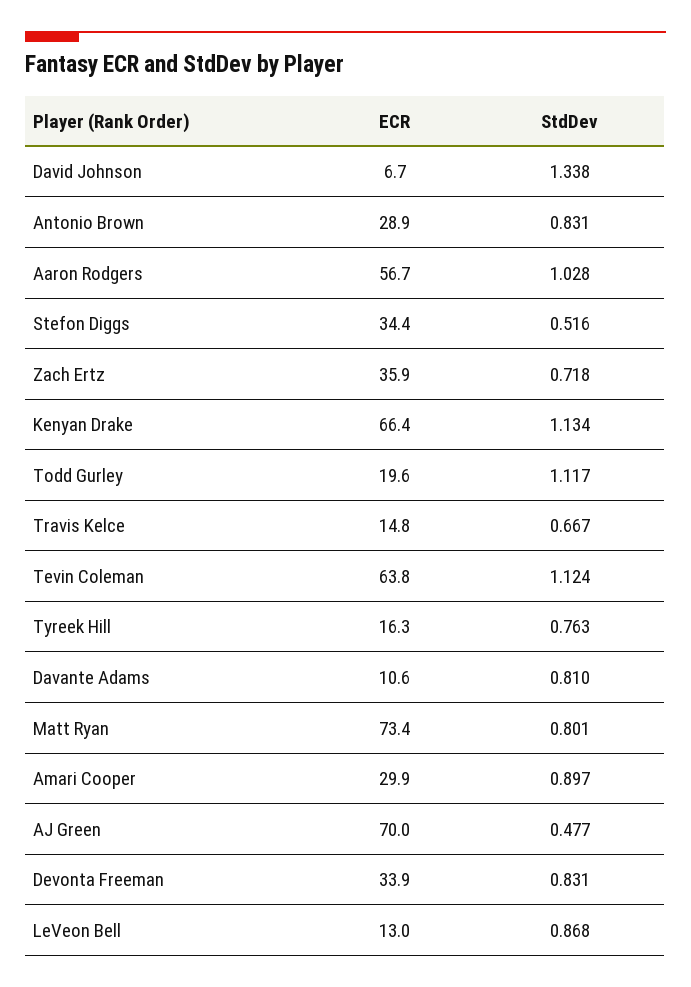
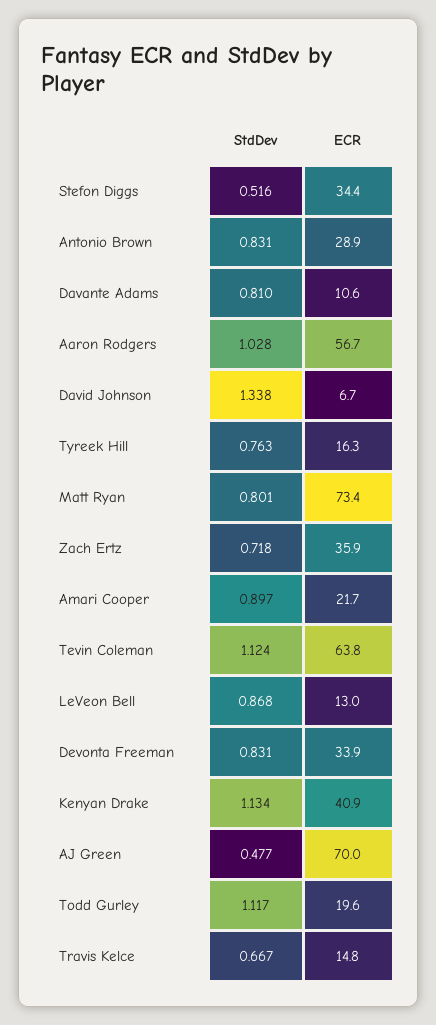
ECR, Kenyan Drake: 66.4 -> 40.9
ECR, Amari Cooper: 29.9 -> 21.7

